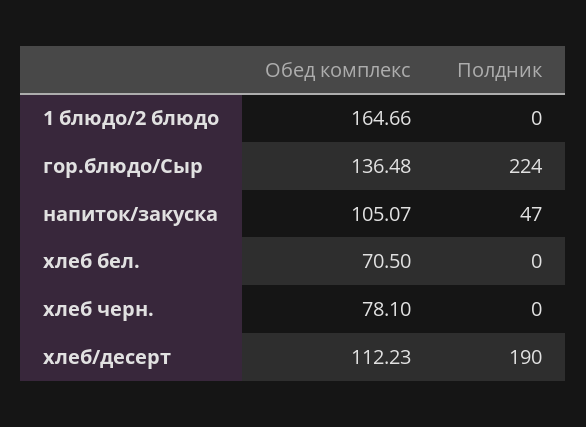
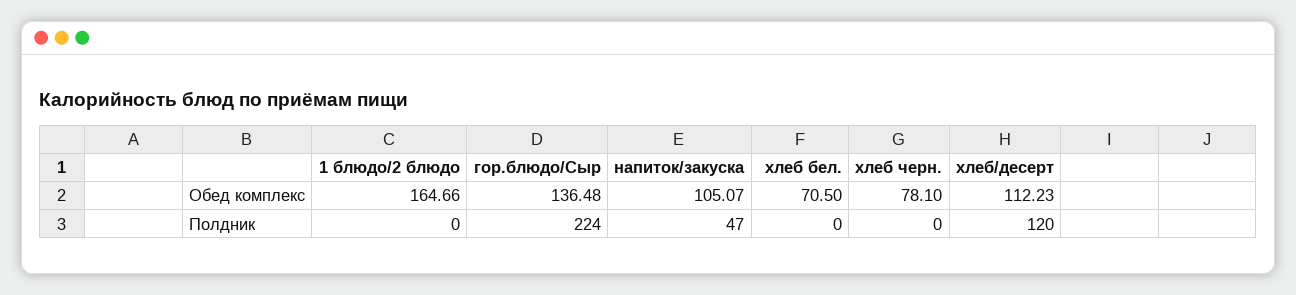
Полдник, хлеб/десерт: 190 -> 120

